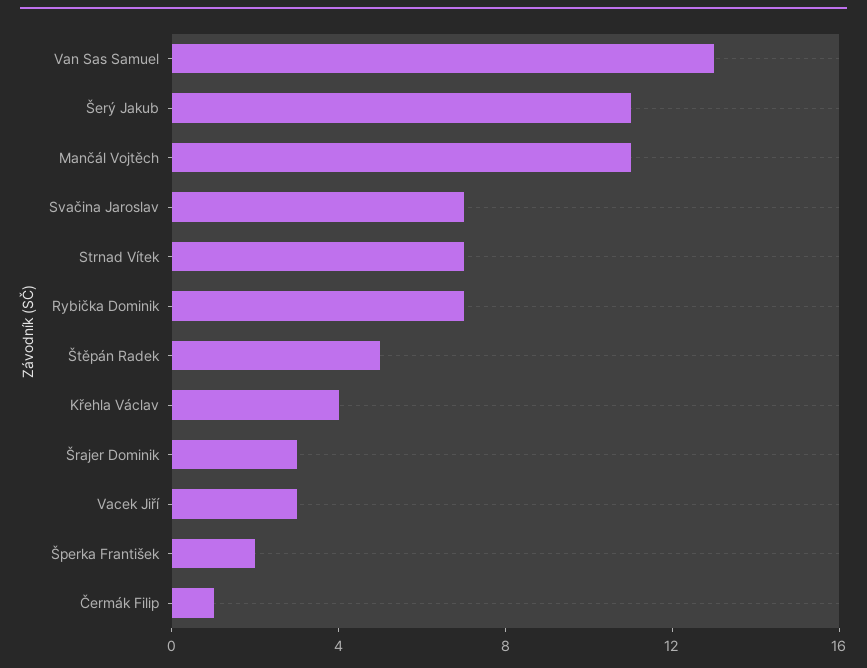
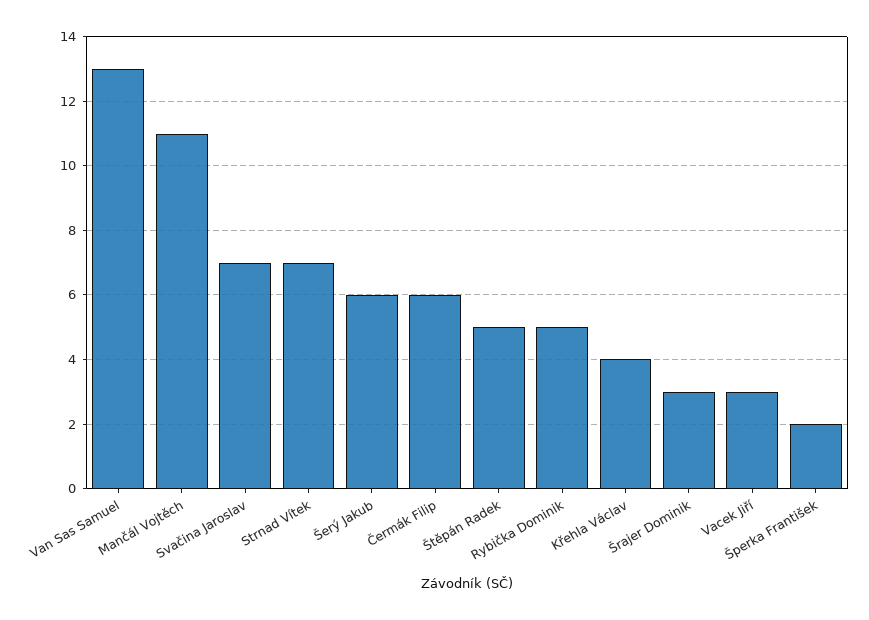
Šerý Jakub: 11 -> 6
Rybička Dominik: 7 -> 5
Čermák Filip: 1 -> 6

